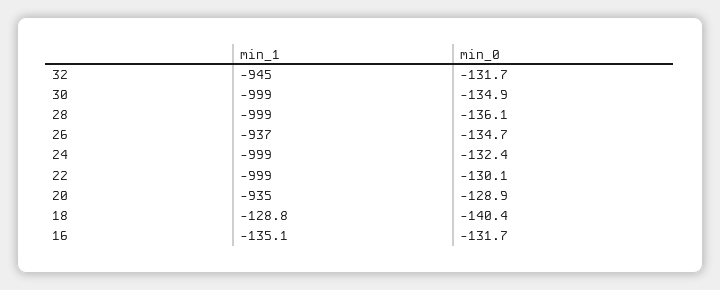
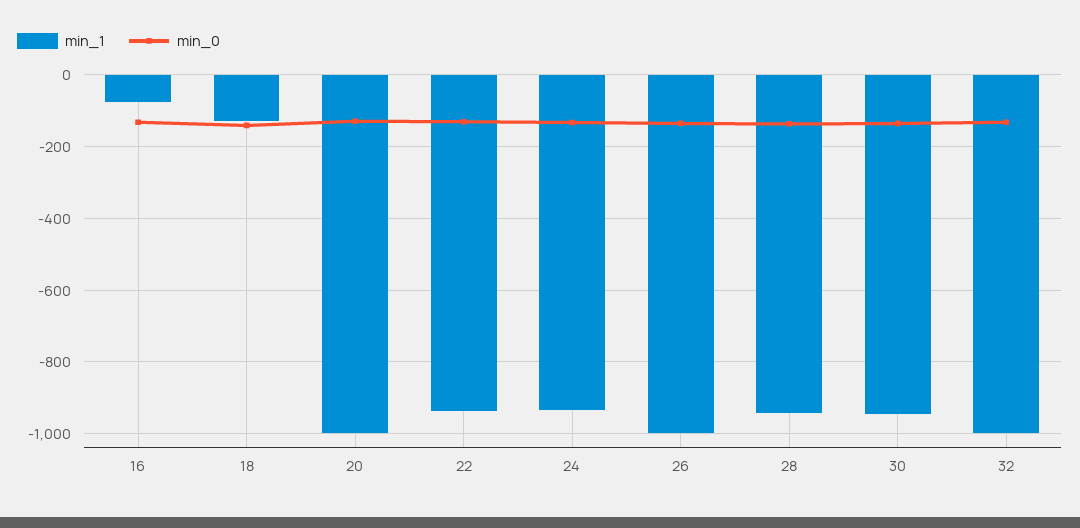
min_1, 32: -945 -> -1000
min_1, 30: -999 -> -940
min_1, 28: -999 -> -940
min_1, 26: -937 -> -1000
min_1, 24: -999 -> -940
min_1, 22: -999 -> -940
min_1, 20: -935 -> -1000
min_1, 16: -135.1 -> -80

